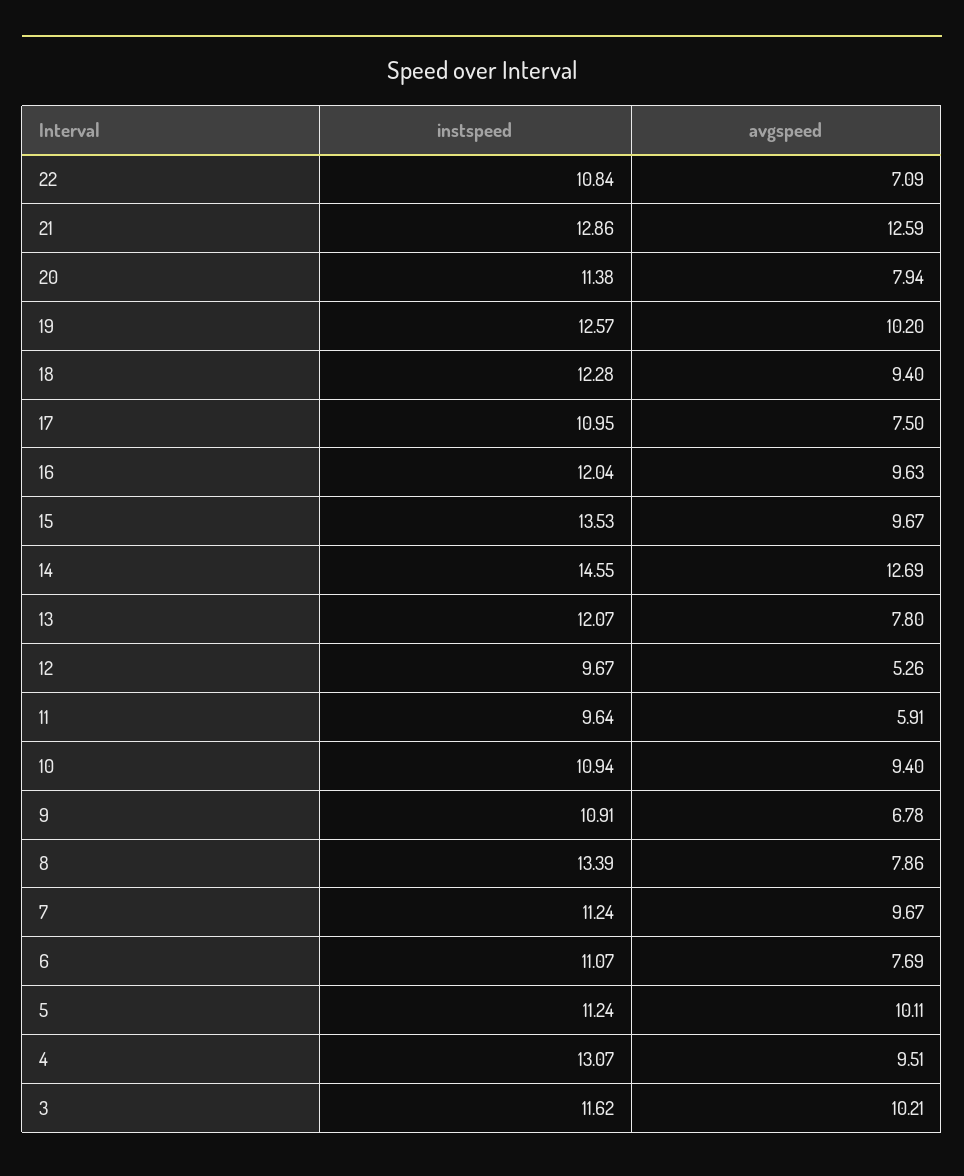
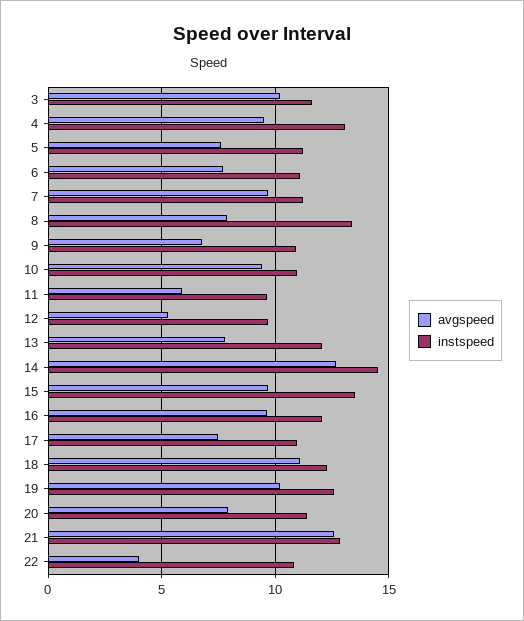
avgspeed, 22: 7.09 -> 4
avgspeed, 18: 9.4 -> 11
avgspeed, 5: 10.11 -> 7.5

